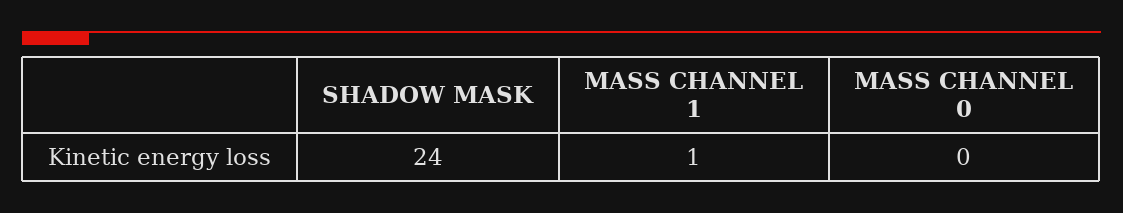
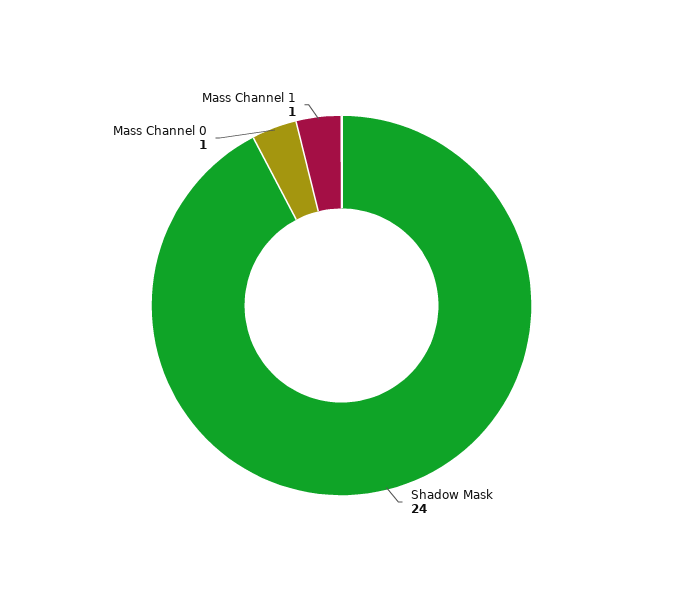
MASS CHANNEL 0: 0 -> 1

